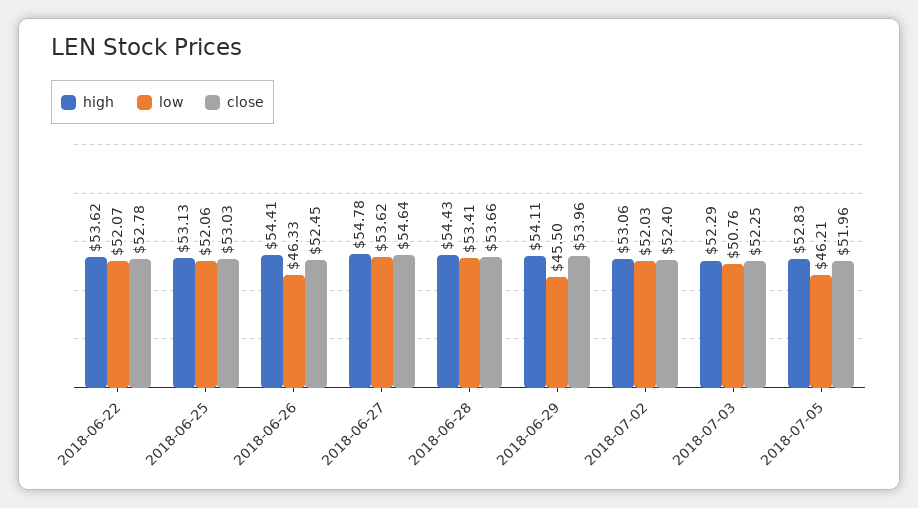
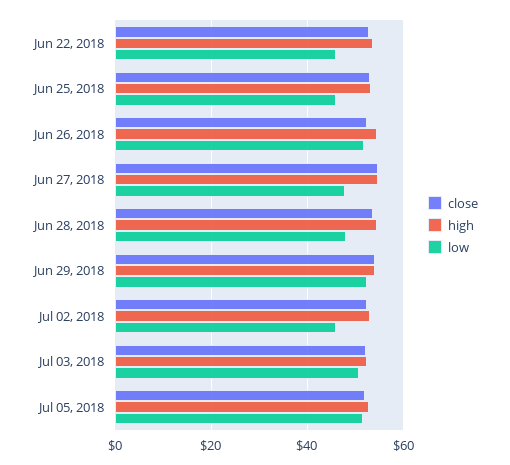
low, 2018-06-22: 52.07 -> 46
low, 2018-06-25: 52.06 -> 46
low, 2018-06-26: 46.33 -> 52
low, 2018-06-27: 53.62 -> 48
low, 2018-06-28: 53.41 -> 48
low, 2018-06-29: 45.5 -> 52
low, 2018-07-02: 52.03 -> 46
low, 2018-07-05: 46.21 -> 52

